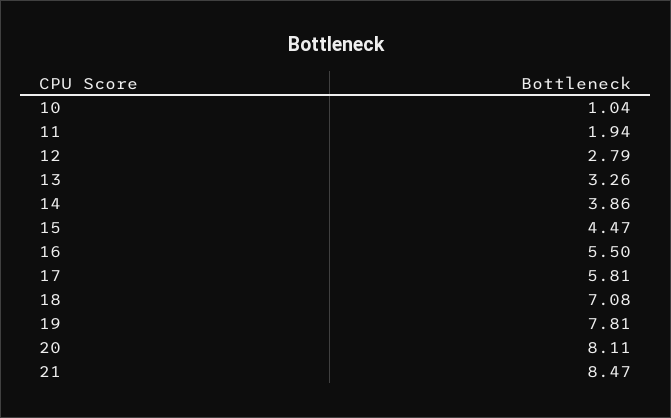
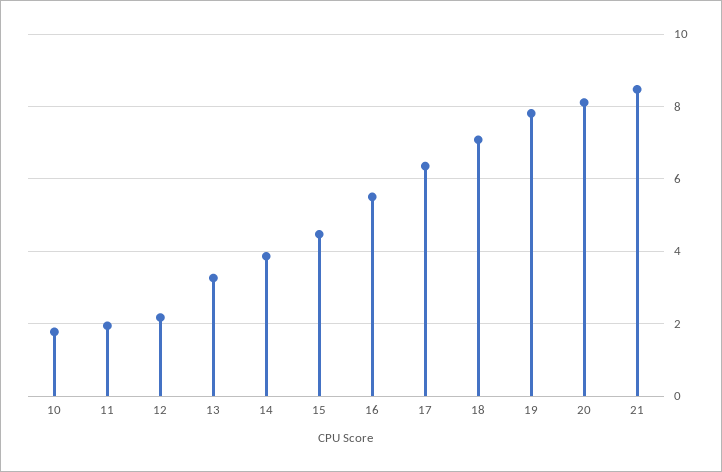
10: 1.04 -> 1.8
12: 2.79 -> 2.2
17: 5.81 -> 6.4

